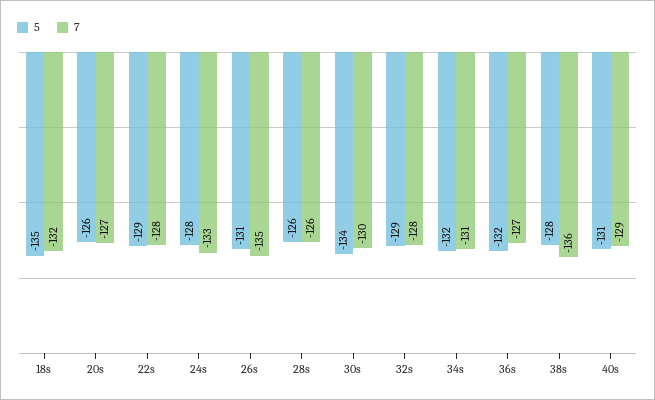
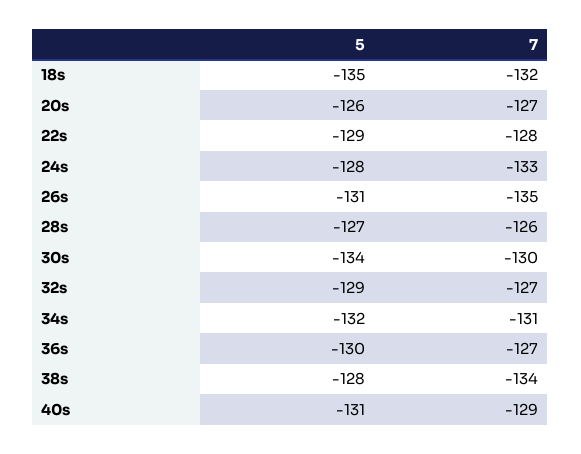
5, 28s: -126 -> -127
7, 32s: -128 -> -127
5, 36s: -132 -> -130
7, 38s: -136 -> -134

